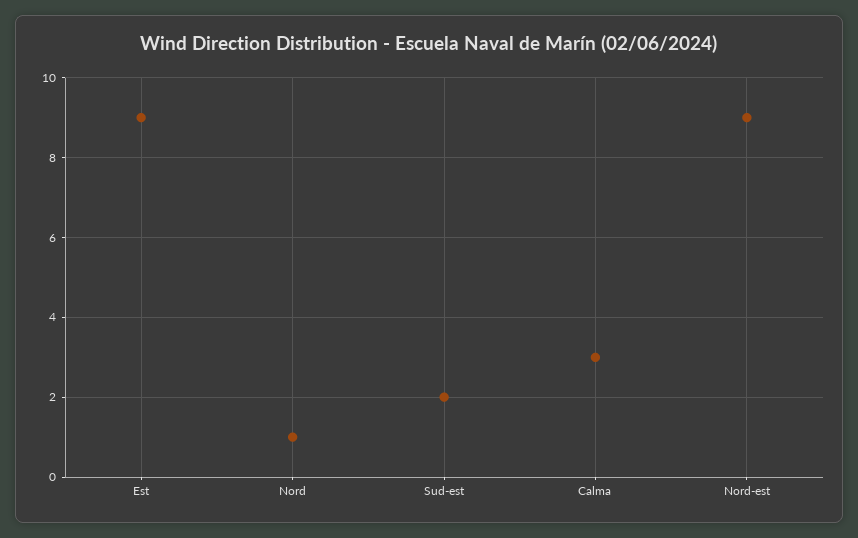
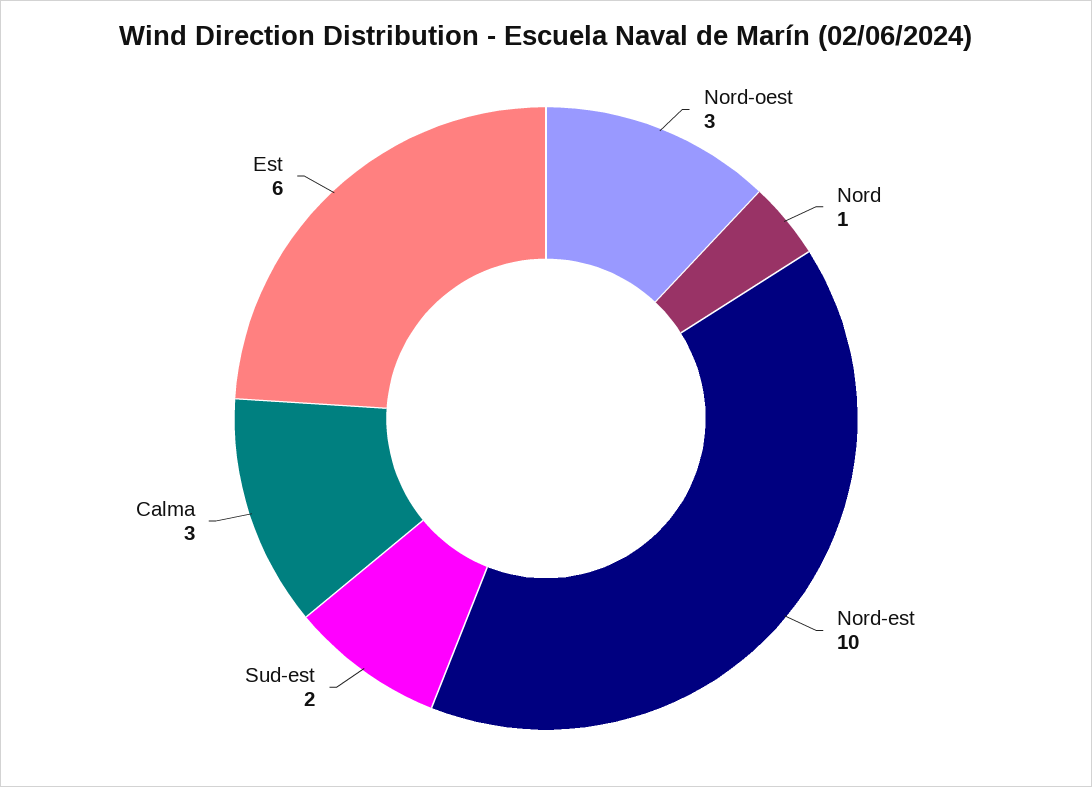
Est: 9 -> 6
Nord-est: 9 -> 10
Nord-oest: none -> 3

